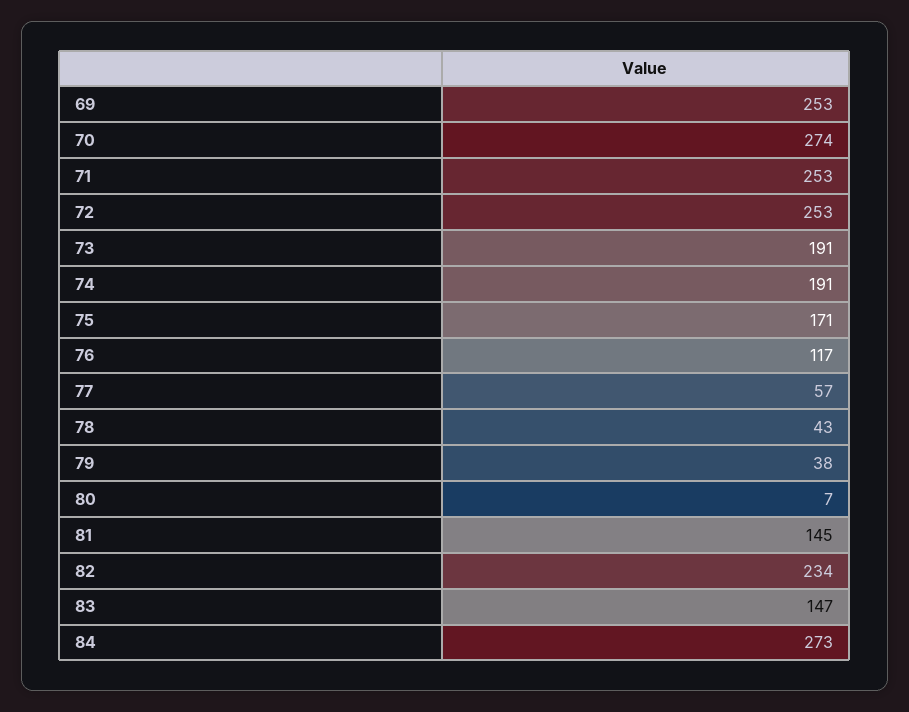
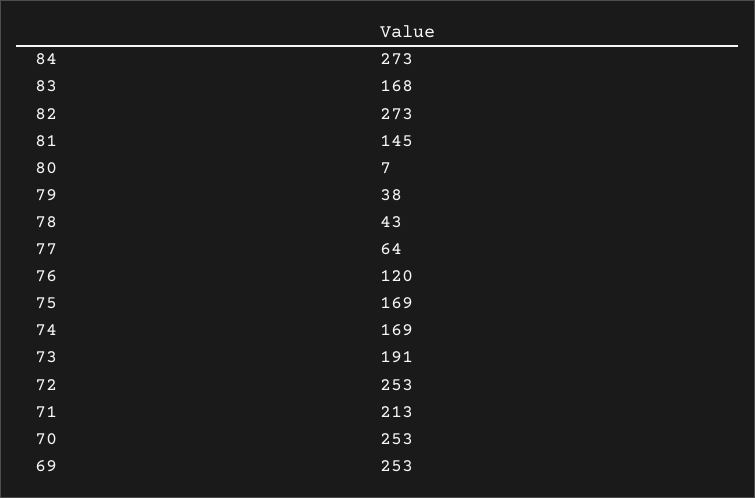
70: 274 -> 253
71: 253 -> 213
74: 191 -> 169
75: 171 -> 169
76: 117 -> 120
77: 57 -> 64
82: 234 -> 273
83: 147 -> 168

